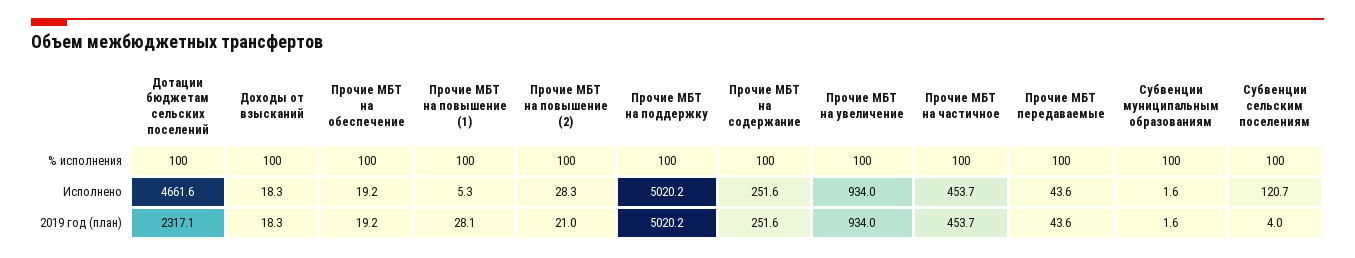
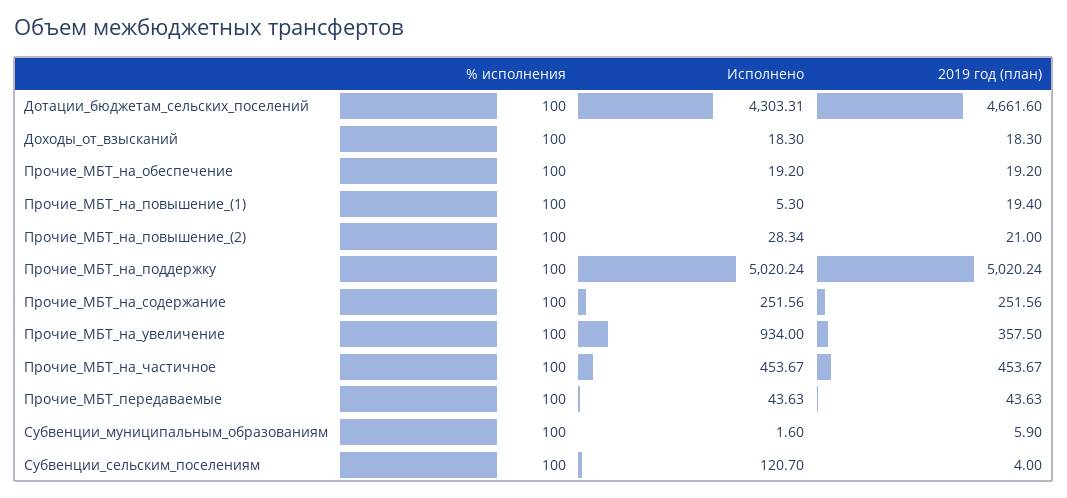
Дотации бюджетам сельских поселений, Исполнено: 4661.6 -> 4303.31
Дотации бюджетам сельских поселений, 2019 год (план): 2317.1 -> 4661.6
Прочие МБТ на повышение (1), 2019 год (план): 28.1 -> 19.4
Прочие МБТ на увеличение, 2019 год (план): 934 -> 357.5
Субвенции муниципальным образованиям, 2019 год (план): 1.6 -> 5.9

